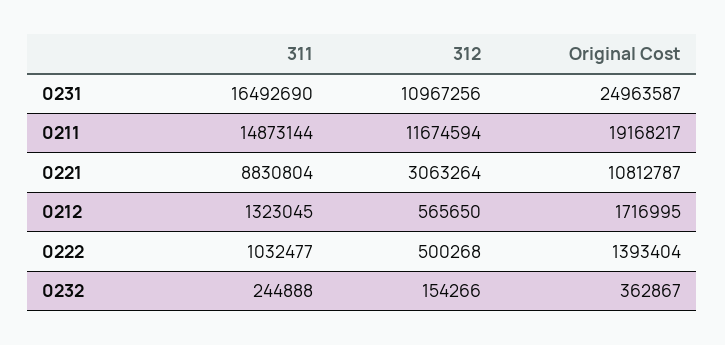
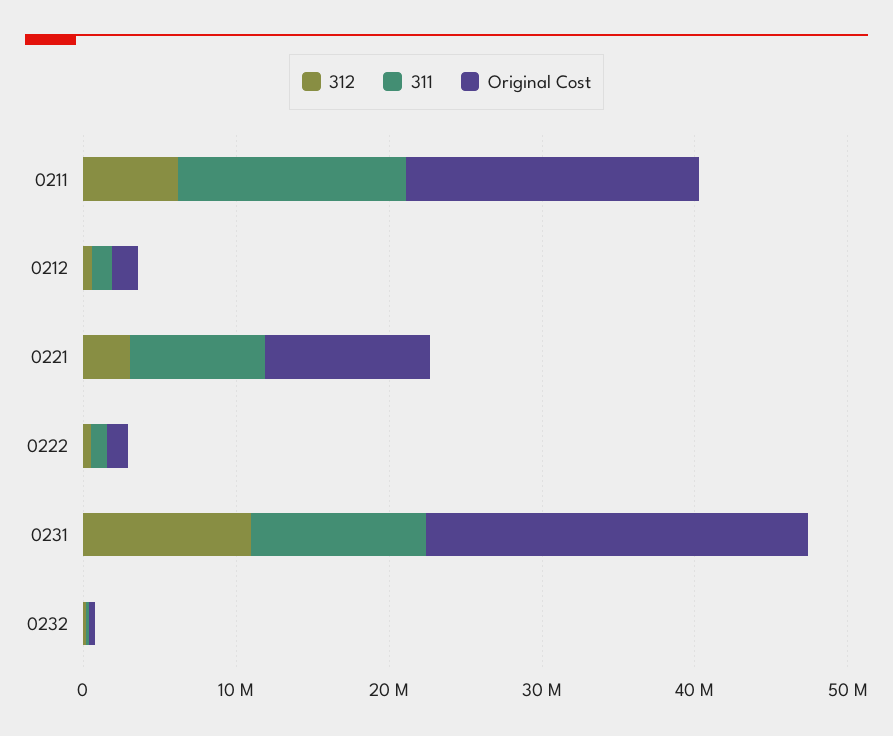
311, 0231: 16492690 -> 12000000
312, 0211: 11674594 -> 6000000

